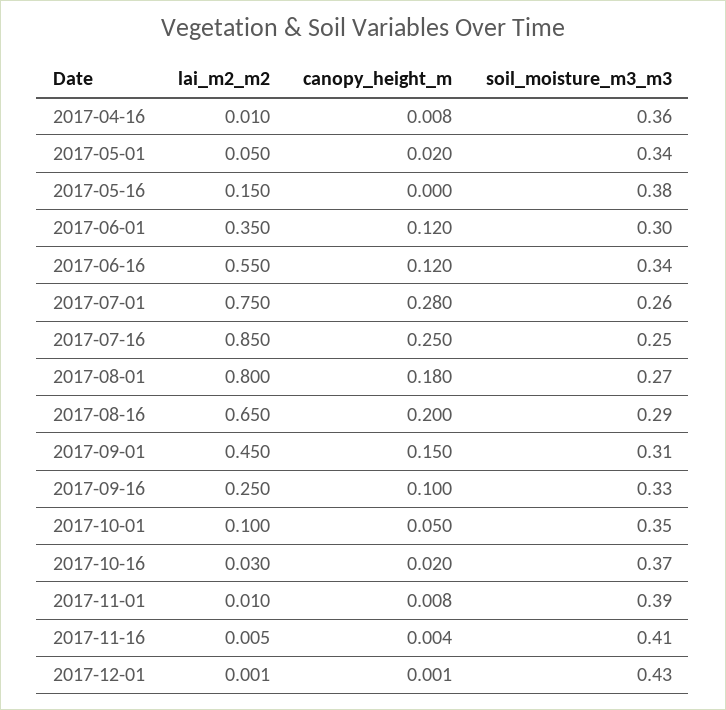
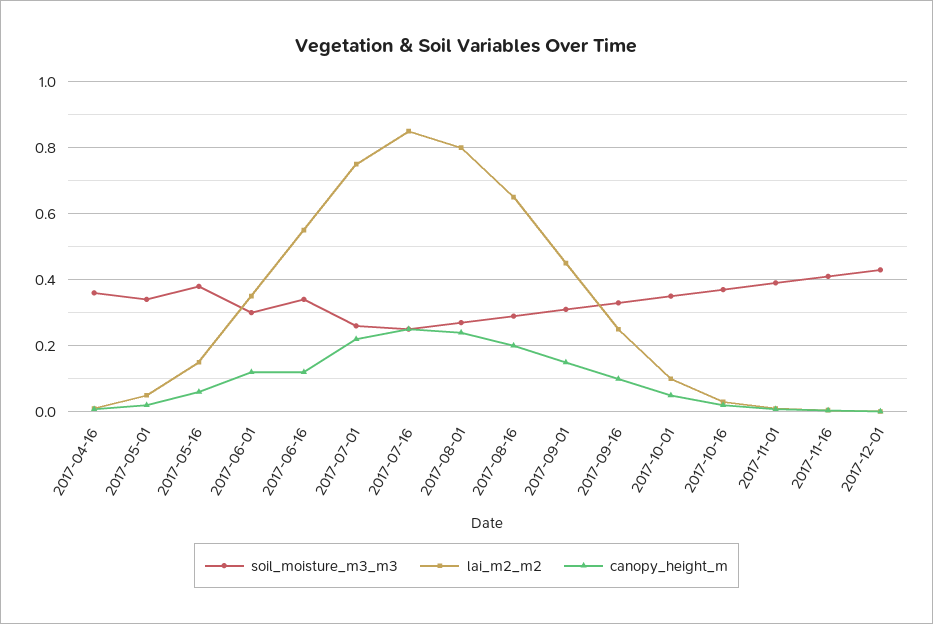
canopy_height_m, 2017-05-16: 0 -> 0.06
canopy_height_m, 2017-07-01: 0.28 -> 0.22
canopy_height_m, 2017-08-01: 0.18 -> 0.24

